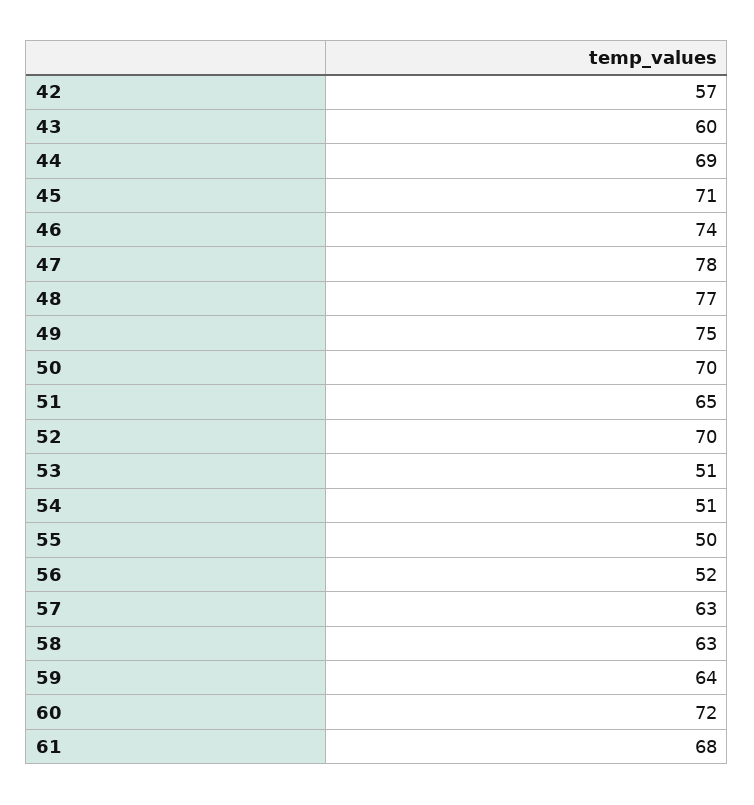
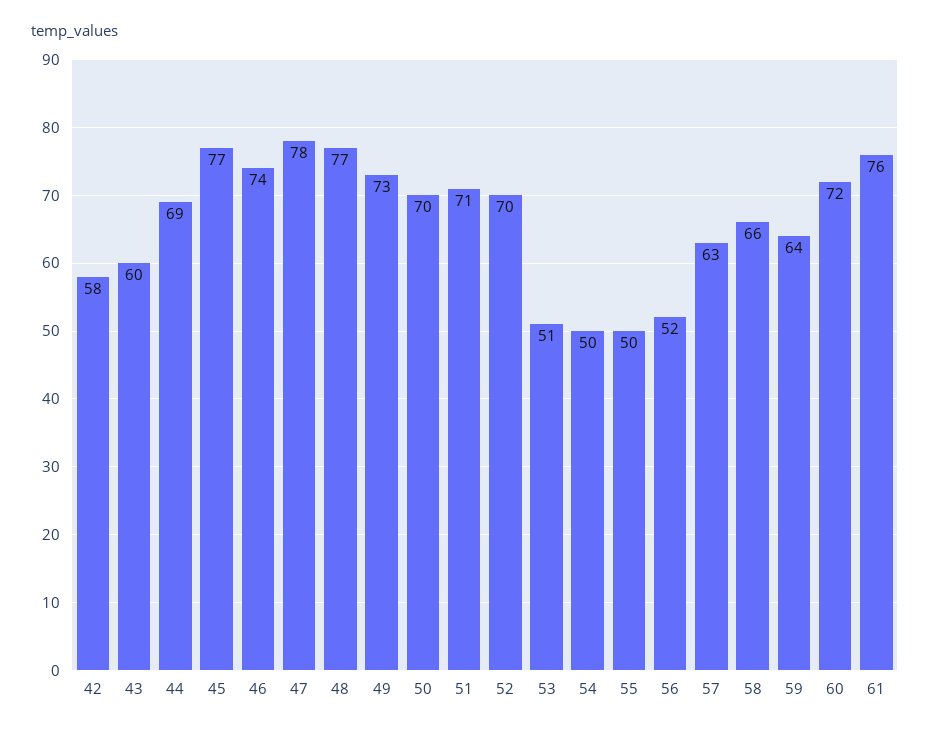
42: 57 -> 58
45: 71 -> 77
49: 75 -> 73
51: 65 -> 71
54: 51 -> 50
58: 63 -> 66
61: 68 -> 76

